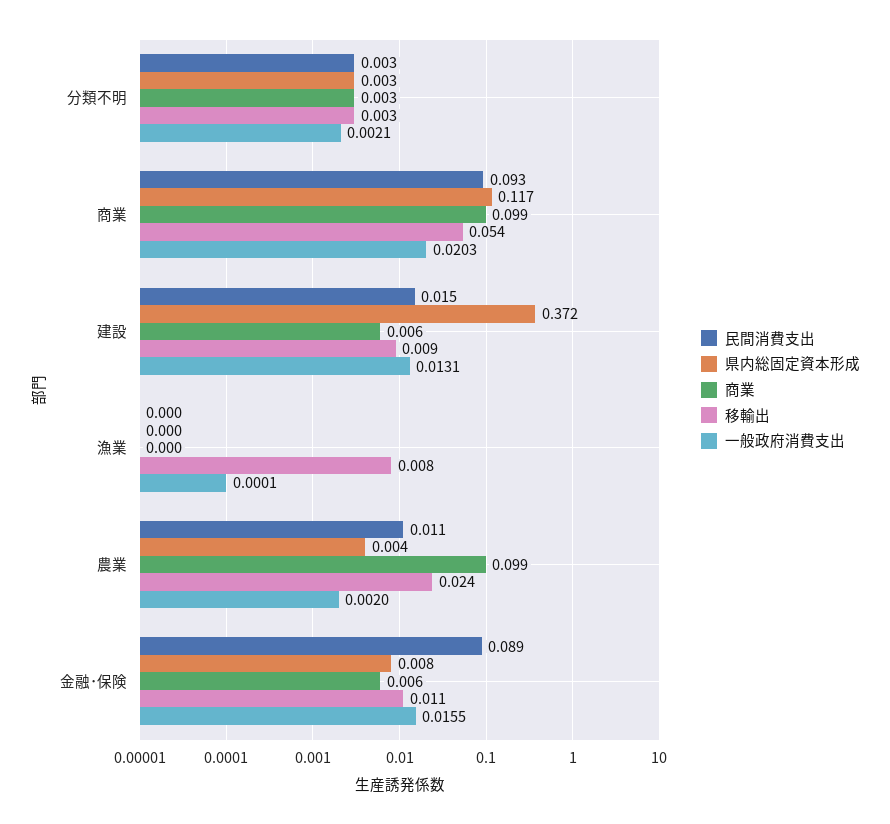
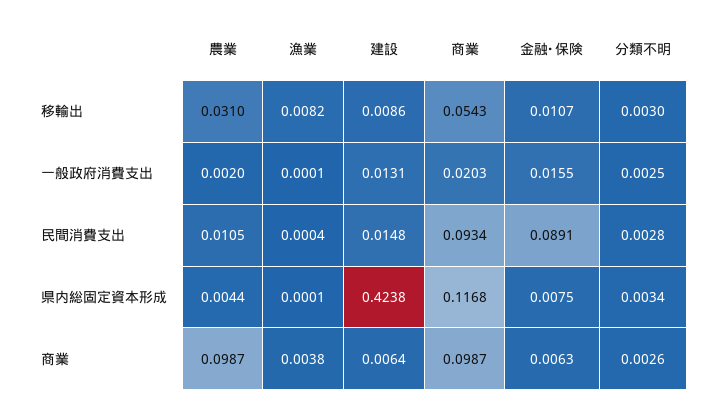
一般政府消費支出, 分類不明: 0.0021 -> 0.0025
県内総固定資本形成, 建設: 0.372 -> 0.4238
商業, 漁業: 0 -> 0.0038
移輸出, 農業: 0.024 -> 0.031

